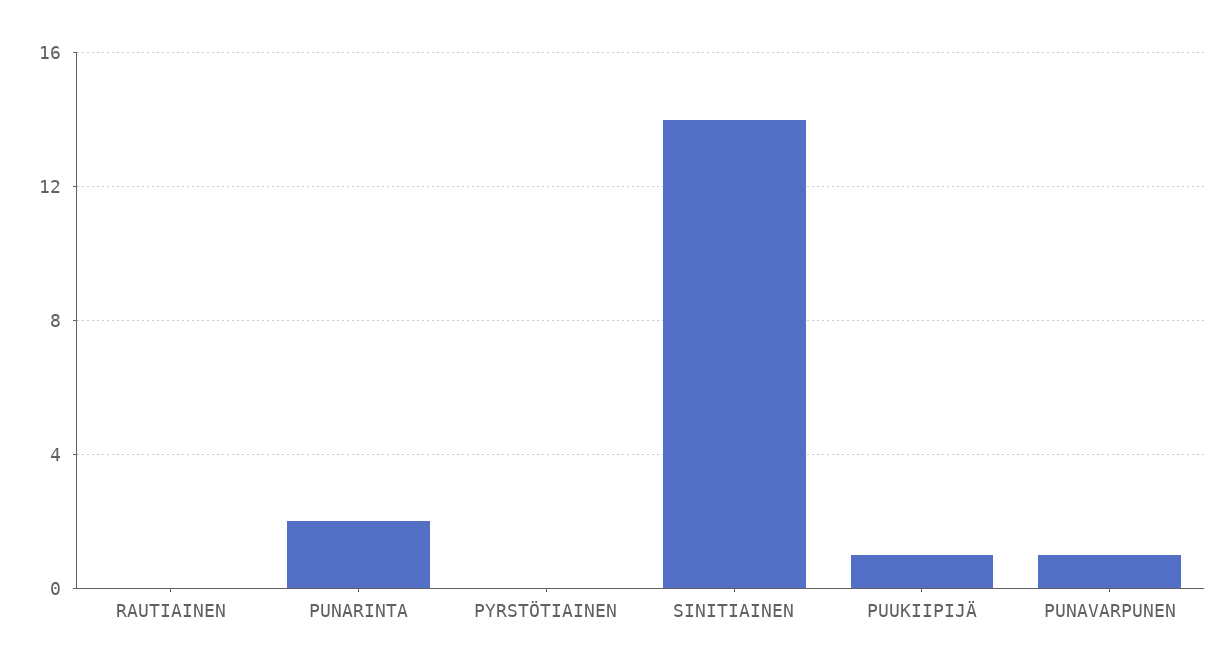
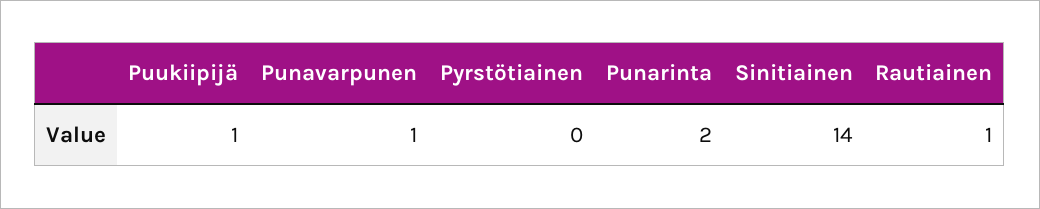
RAUTIAINEN: 0 -> 1

